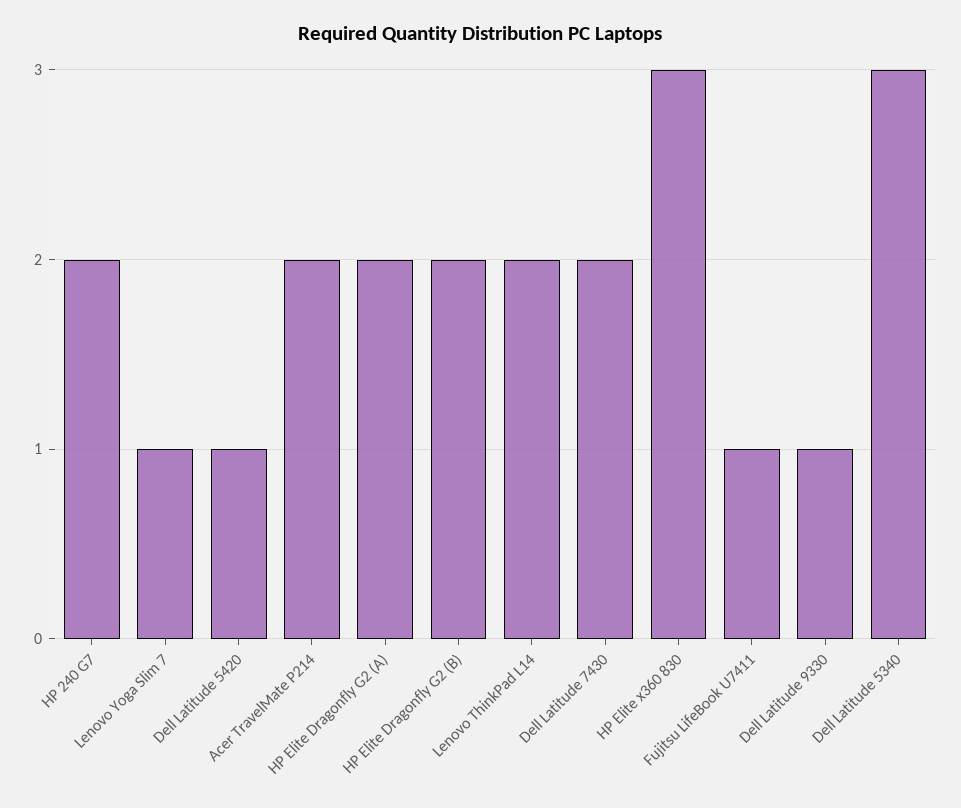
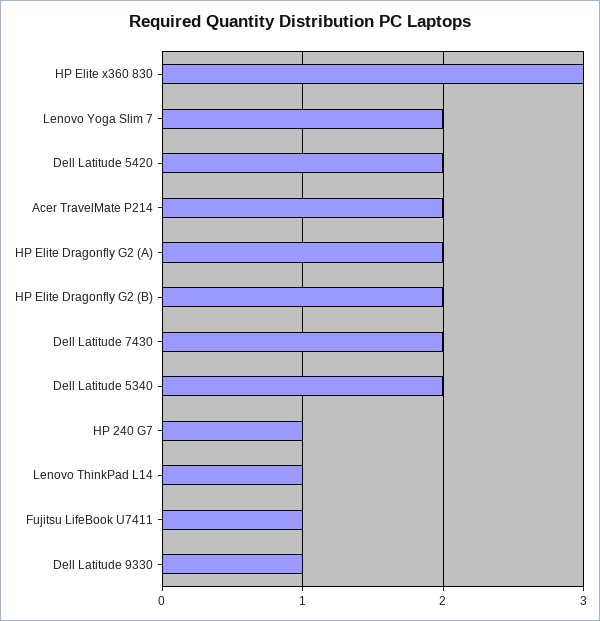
HP 240 G7: 2 -> 1
Lenovo Yoga Slim 7: 1 -> 2
Dell Latitude 5420: 1 -> 2
Lenovo ThinkPad L14: 2 -> 1
Dell Latitude 5340: 3 -> 2

